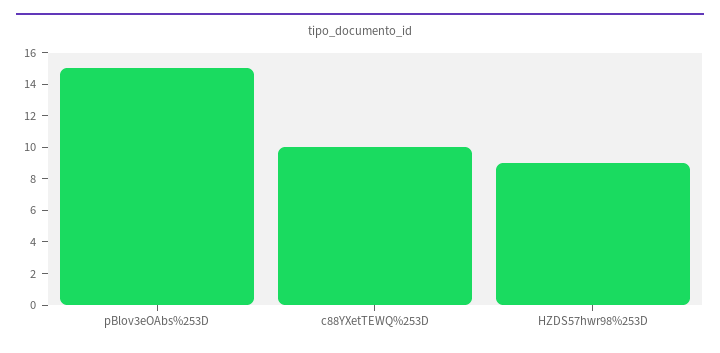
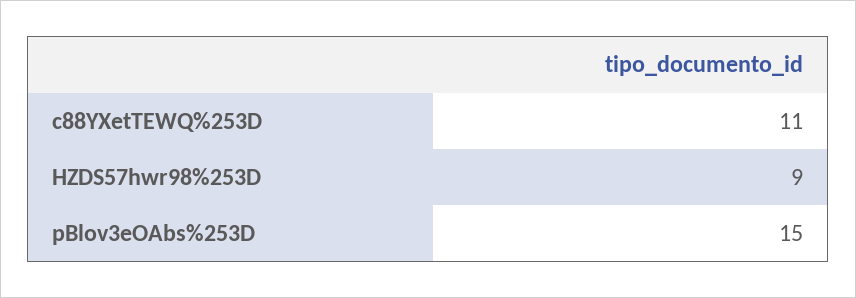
c88YXetTEWQ%253D: 10 -> 11

